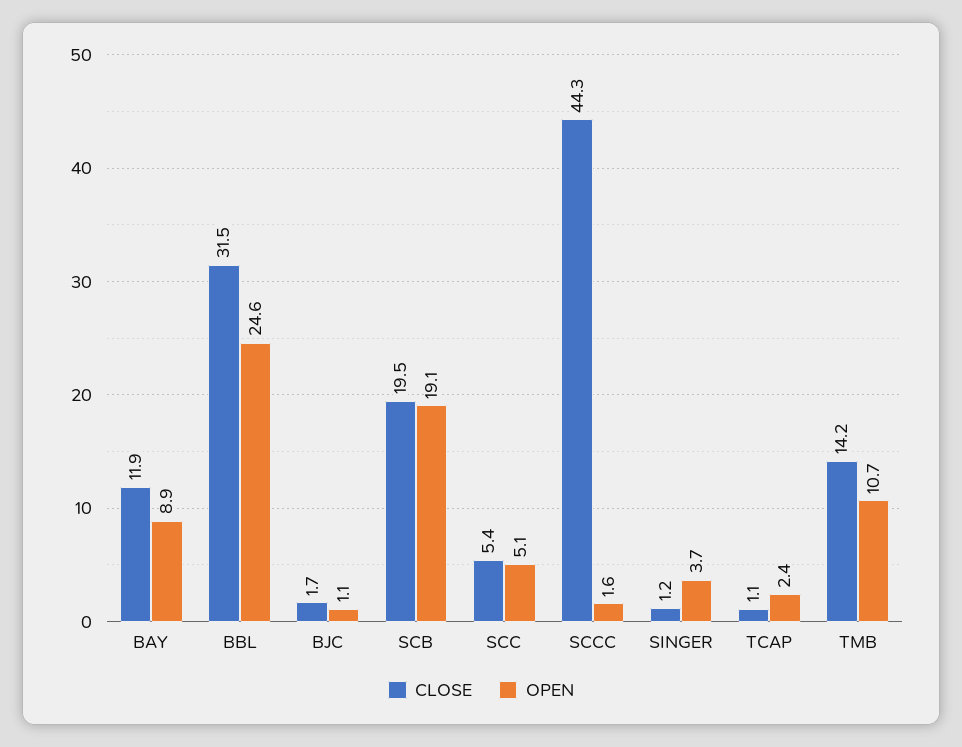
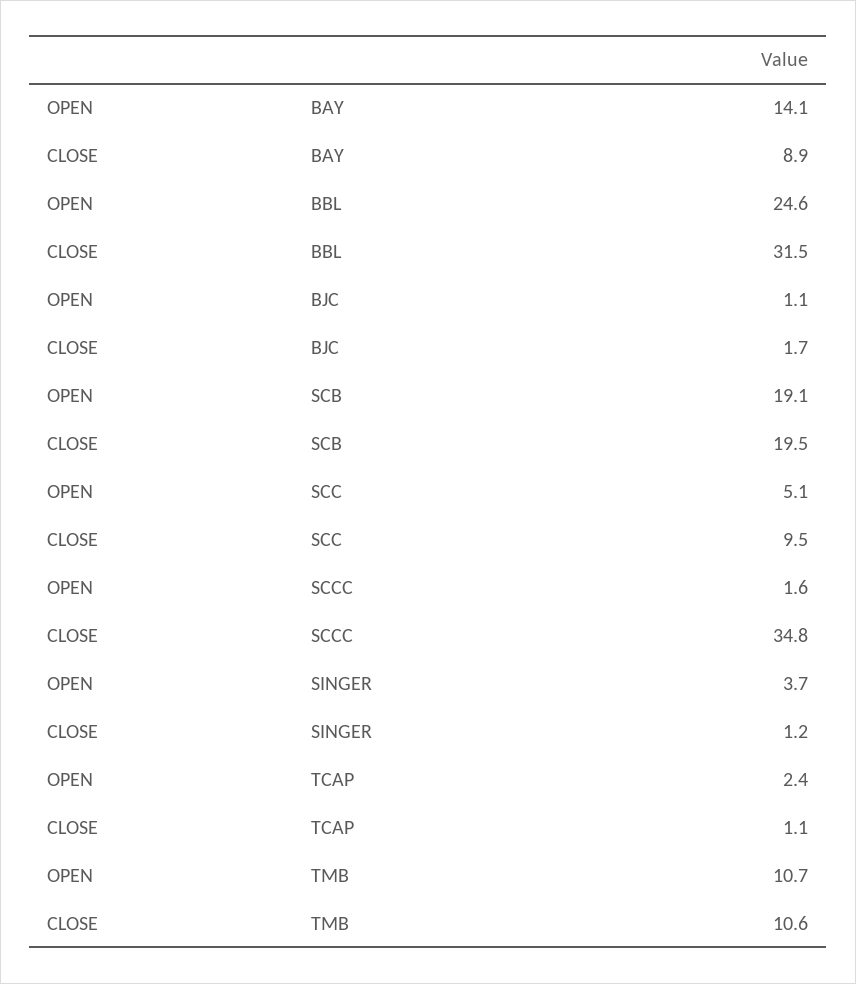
CLOSE, BAY: 11.9 -> 8.9
OPEN, BAY: 8.9 -> 14.1
CLOSE, SCC: 5.4 -> 9.5
CLOSE, SCCC: 44.3 -> 34.8
CLOSE, TMB: 14.2 -> 10.6

